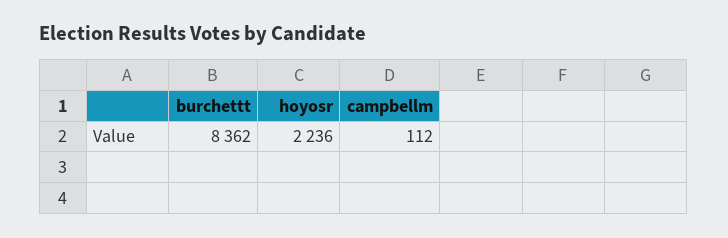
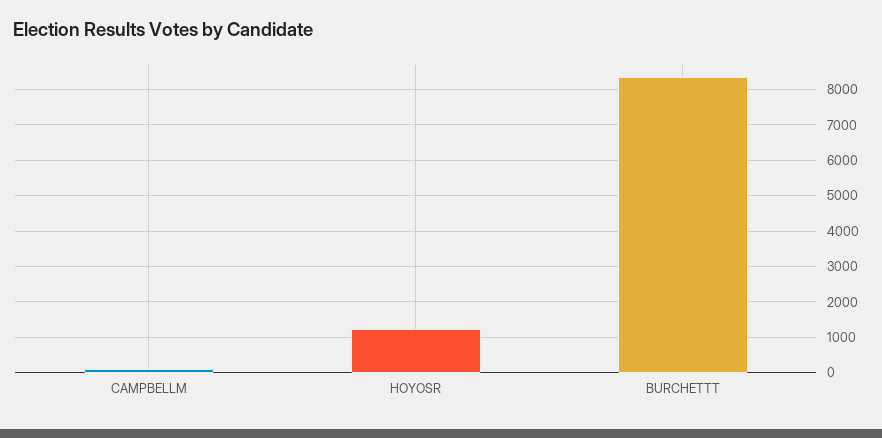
hoyosr: 2236 -> 1200

